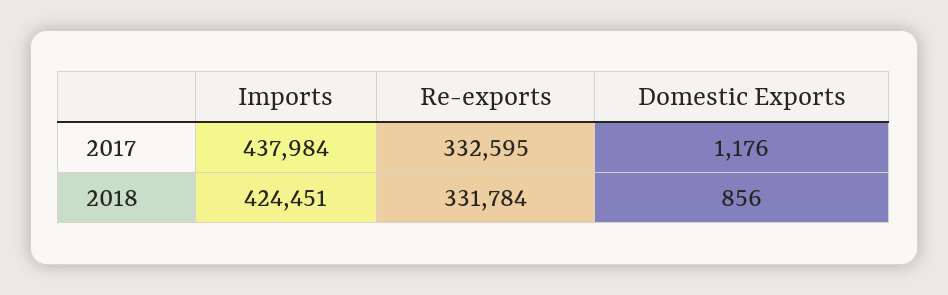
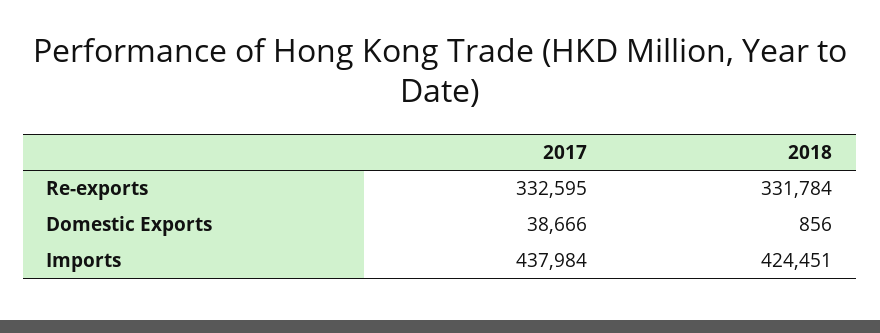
Domestic Exports, 2017: 1176 -> 38666

